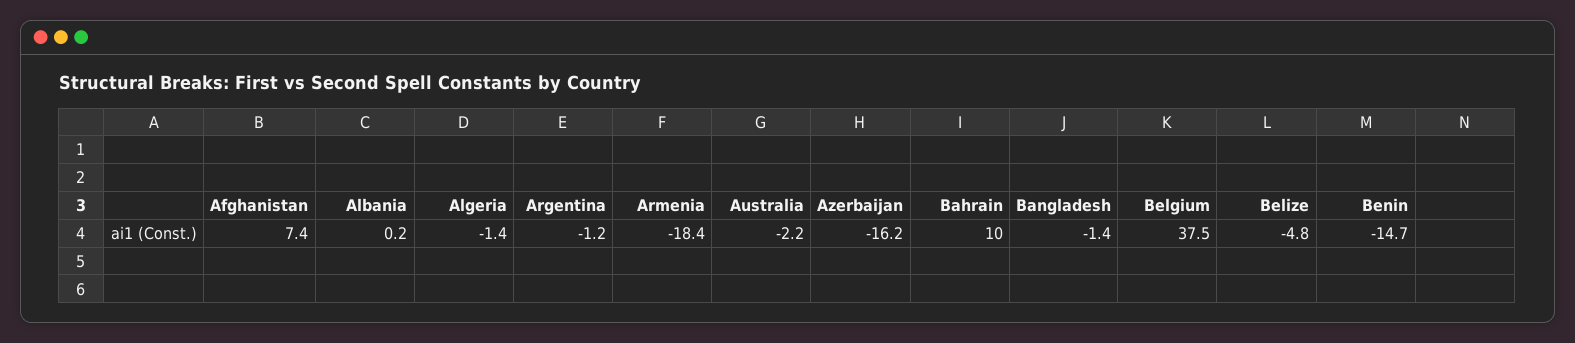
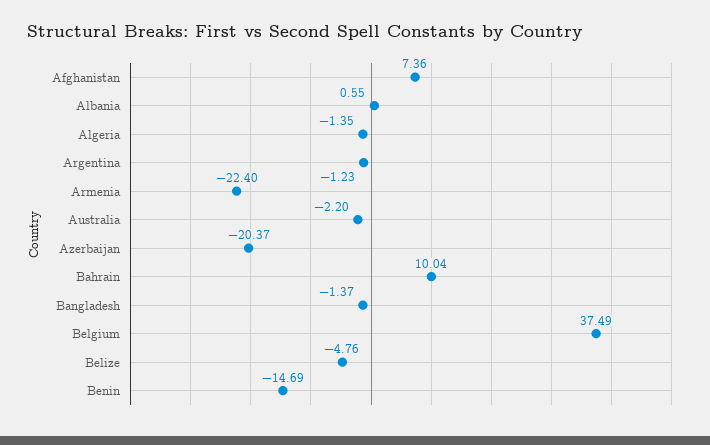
Albania: 0.2 -> 0.55
Armenia: -18.4 -> -22.4
Azerbaijan: -16.2 -> -20.37

